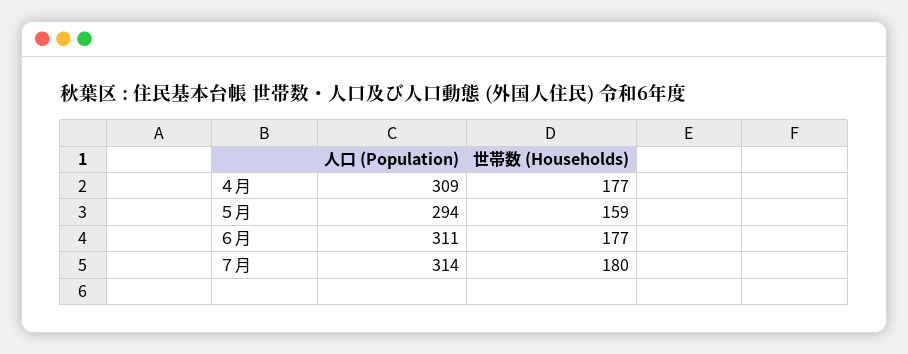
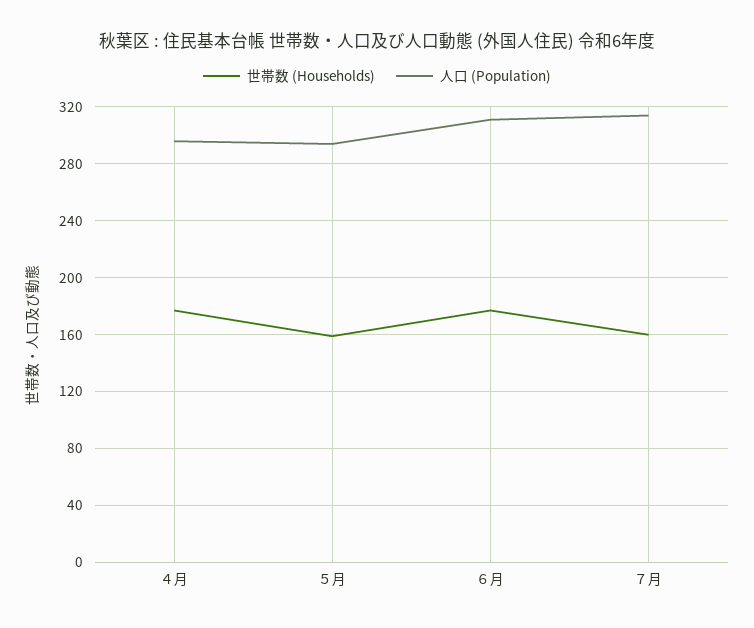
人口 (Population), ４月: 309 -> 295
世帯数 (Households), ７月: 180 -> 160

